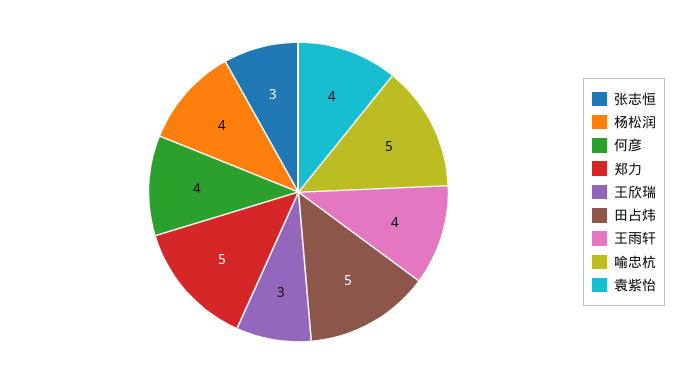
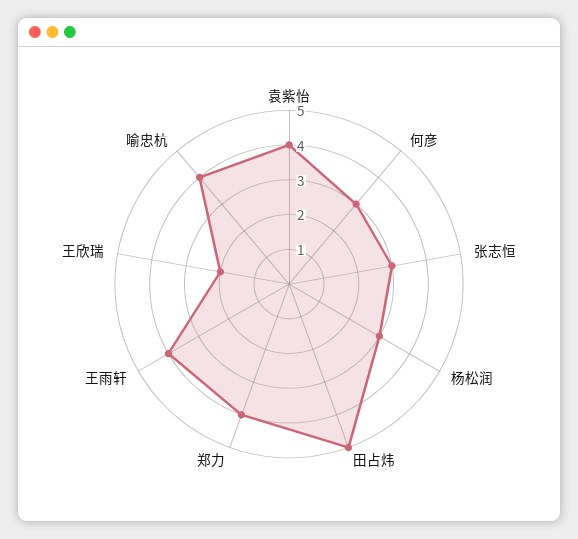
杨松润: 4 -> 3
何彦: 4 -> 3
郑力: 5 -> 4
王欣瑞: 3 -> 2
喻忠杭: 5 -> 4

